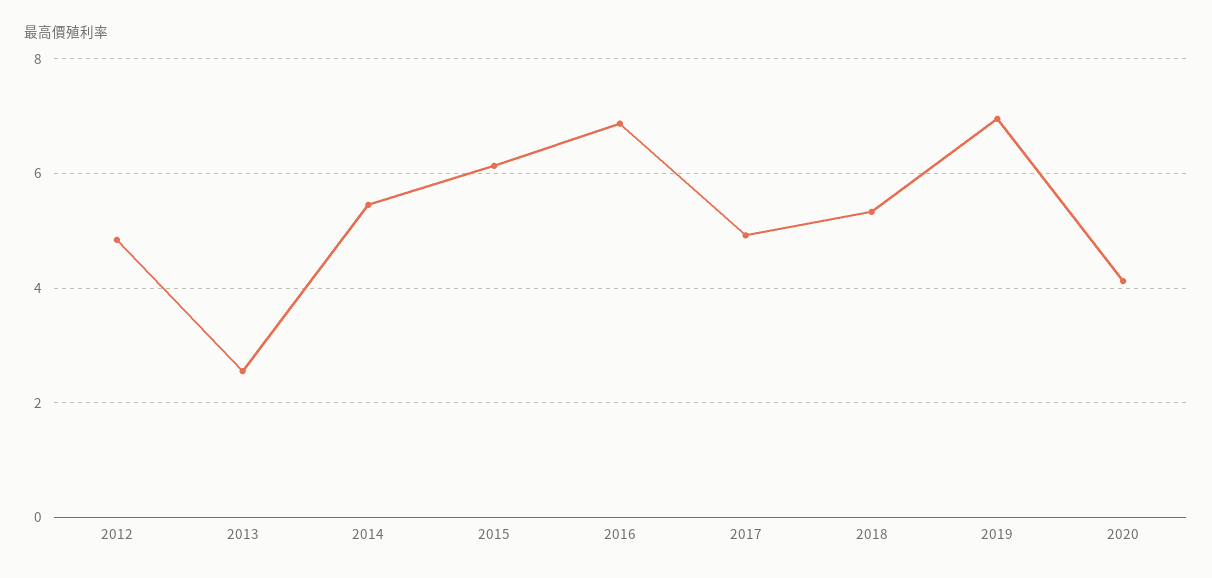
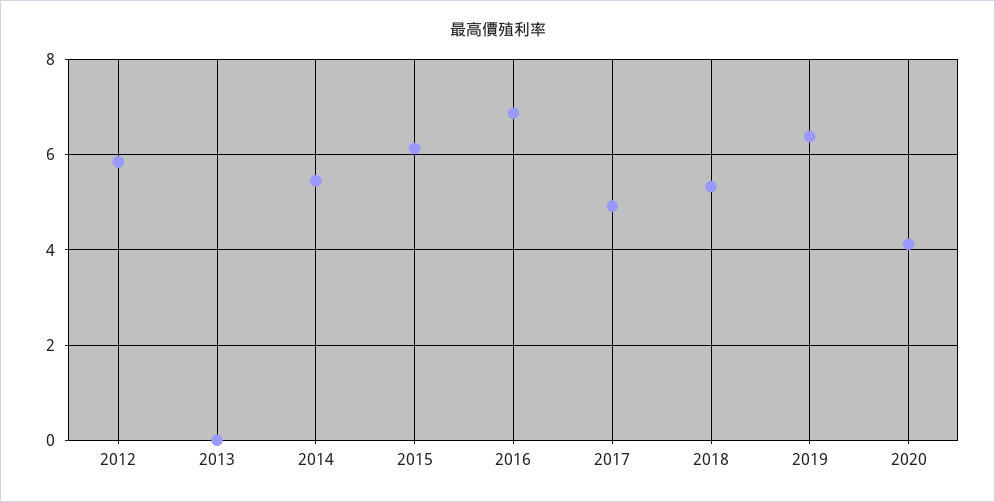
2012: 4.8 -> 5.8
2013: 2.6 -> 0
2019: 7 -> 6.4

